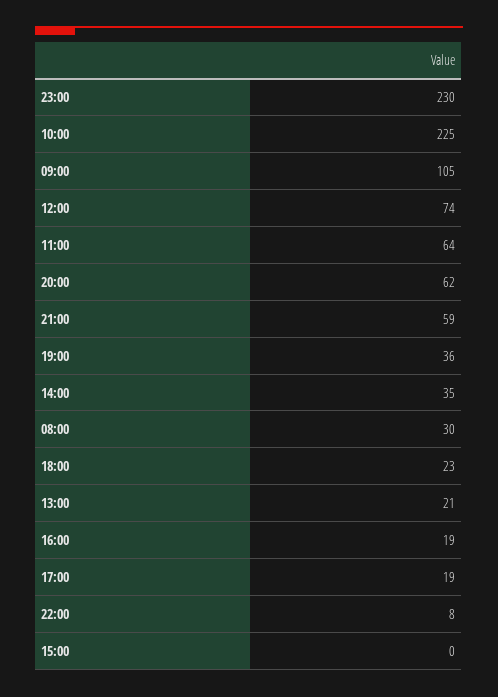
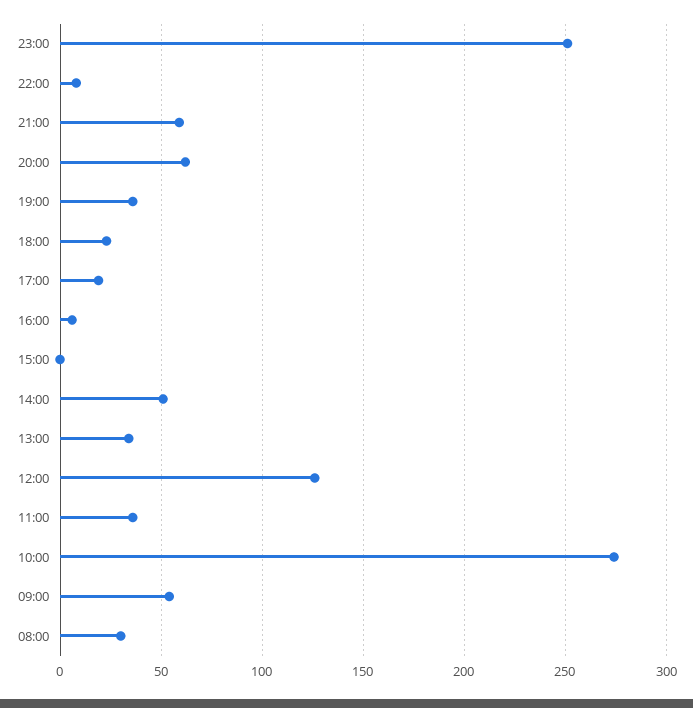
23:00: 230 -> 250
10:00: 225 -> 275
09:00: 105 -> 55
12:00: 74 -> 125
11:00: 64 -> 35
14:00: 35 -> 50
13:00: 21 -> 35
16:00: 19 -> 5

